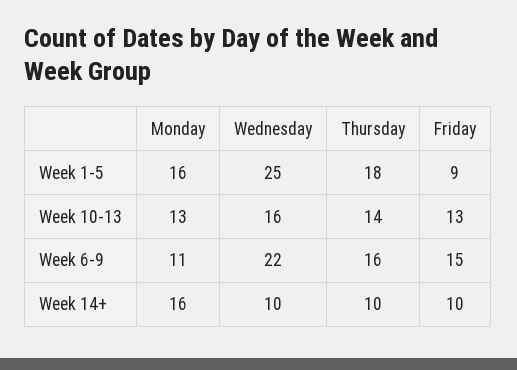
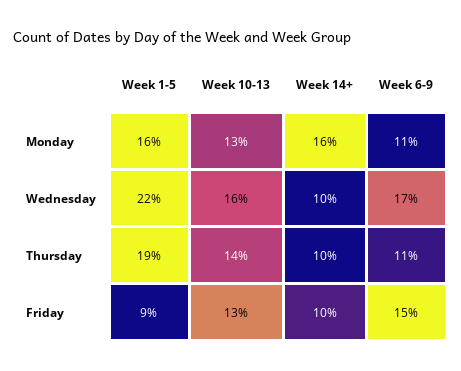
Wednesday, Week 1-5: 25 -> 22
Thursday, Week 1-5: 18 -> 19
Wednesday, Week 6-9: 22 -> 17
Thursday, Week 6-9: 16 -> 11

